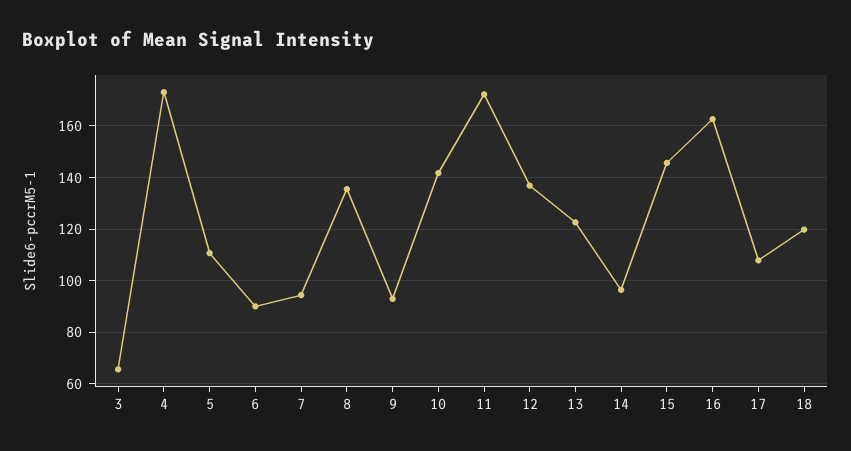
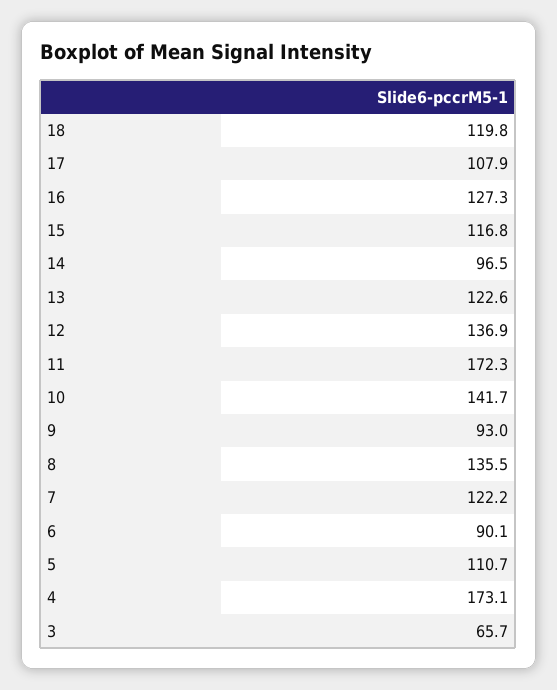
7: 95 -> 122.2
15: 145 -> 116.8
16: 162.5 -> 127.3

